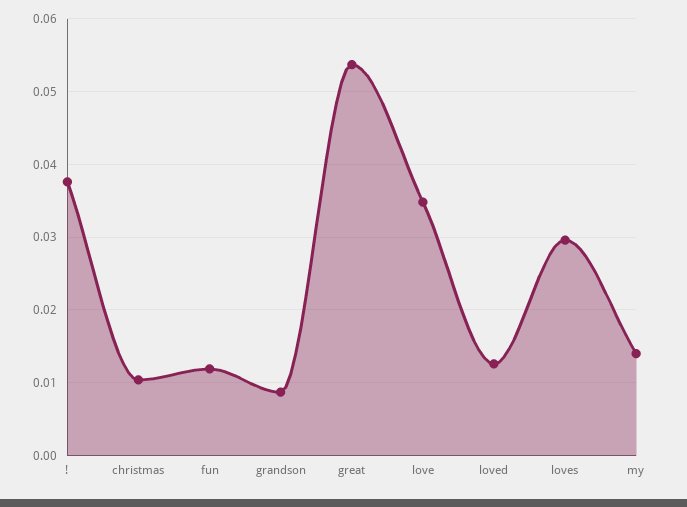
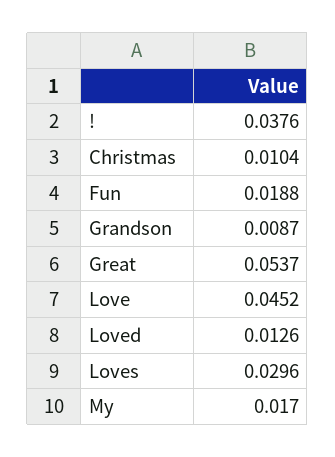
fun: 0.012 -> 0.0188
love: 0.035 -> 0.0452
my: 0.014 -> 0.017

